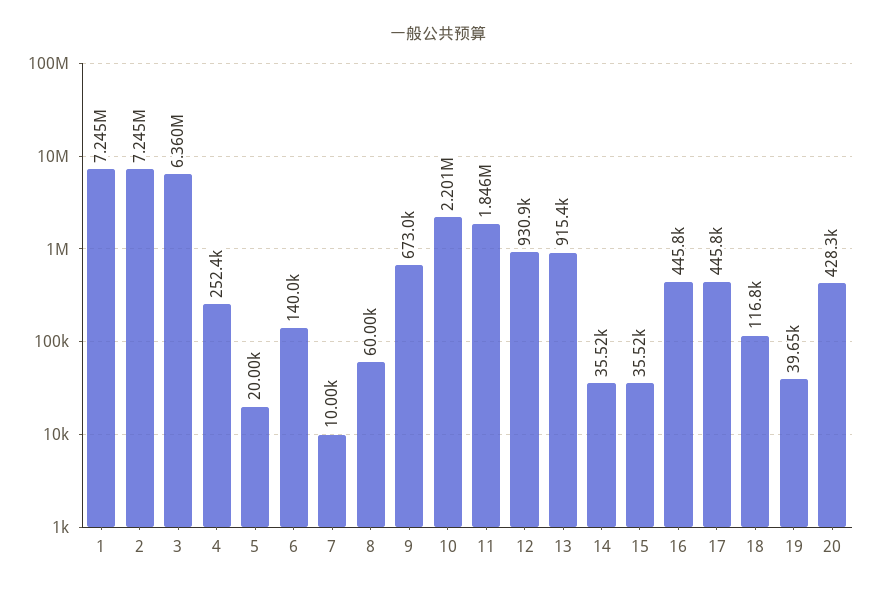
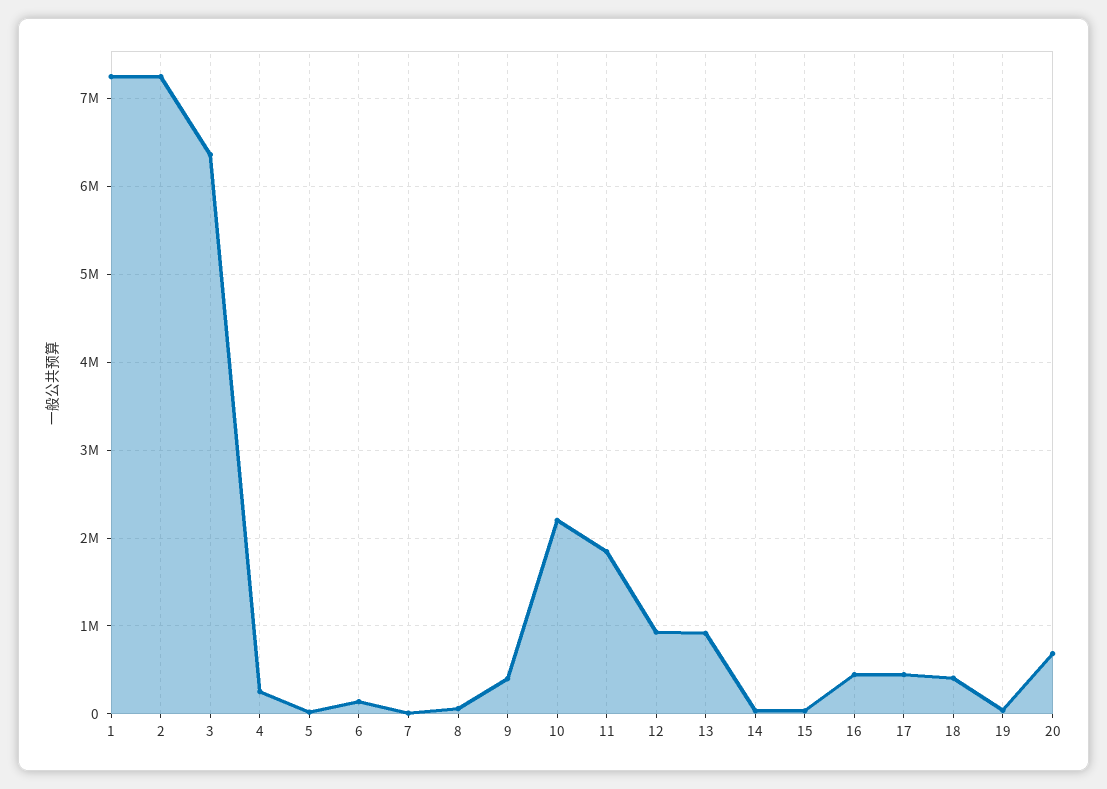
9: 673000 -> 400000
18: 116800 -> 400000
20: 428300 -> 700000

